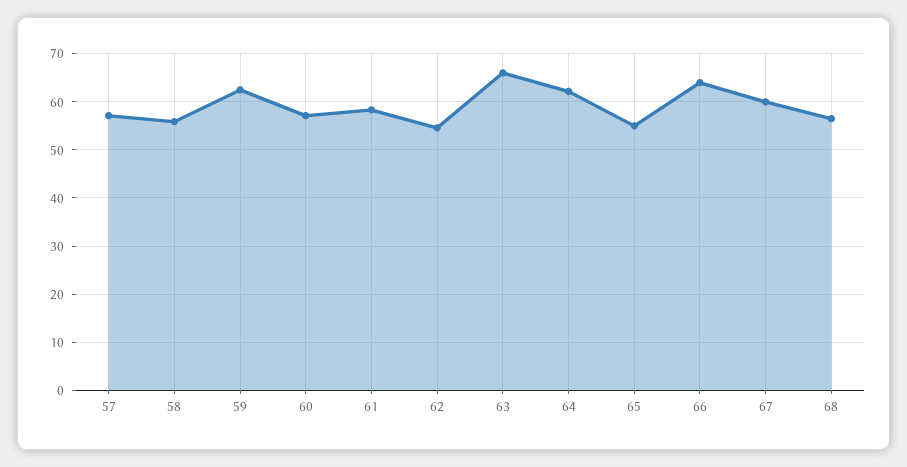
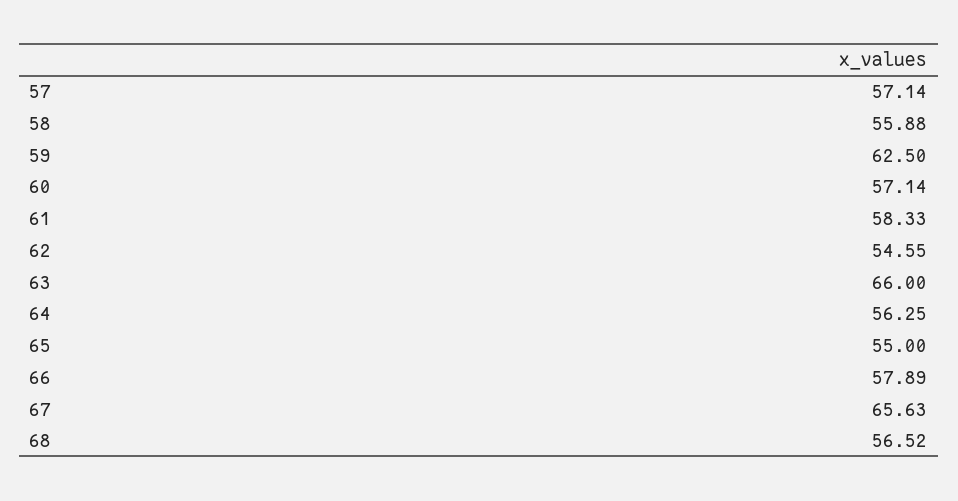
64: 62 -> 56.25
66: 64 -> 57.89
67: 60 -> 65.63

